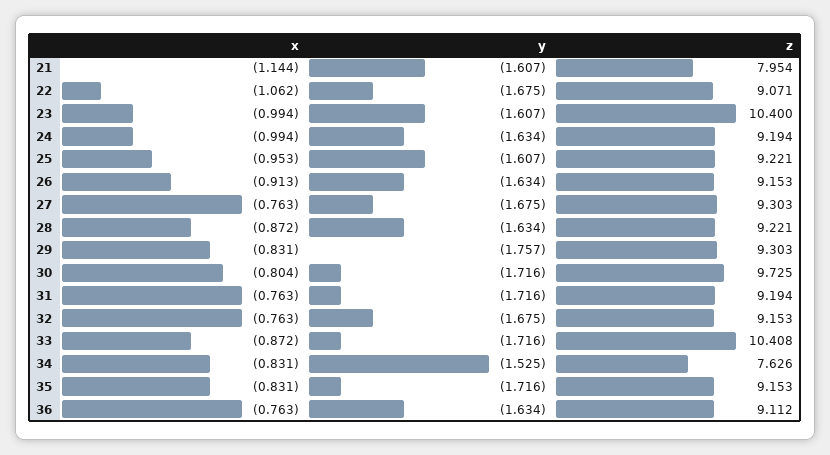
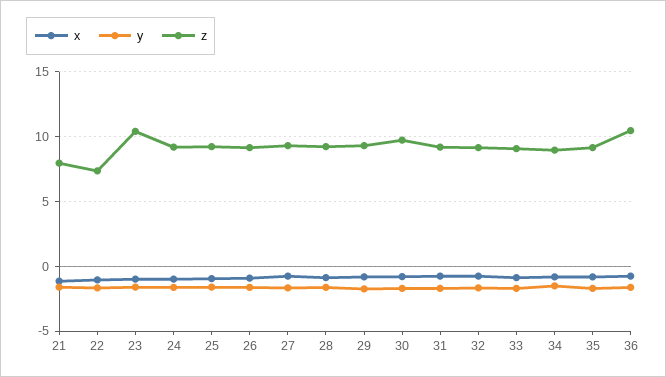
z, 22: 9.071 -> 7.5
z, 33: 10.408 -> 9
z, 34: 7.626 -> 9
z, 36: 9.112 -> 10.5

